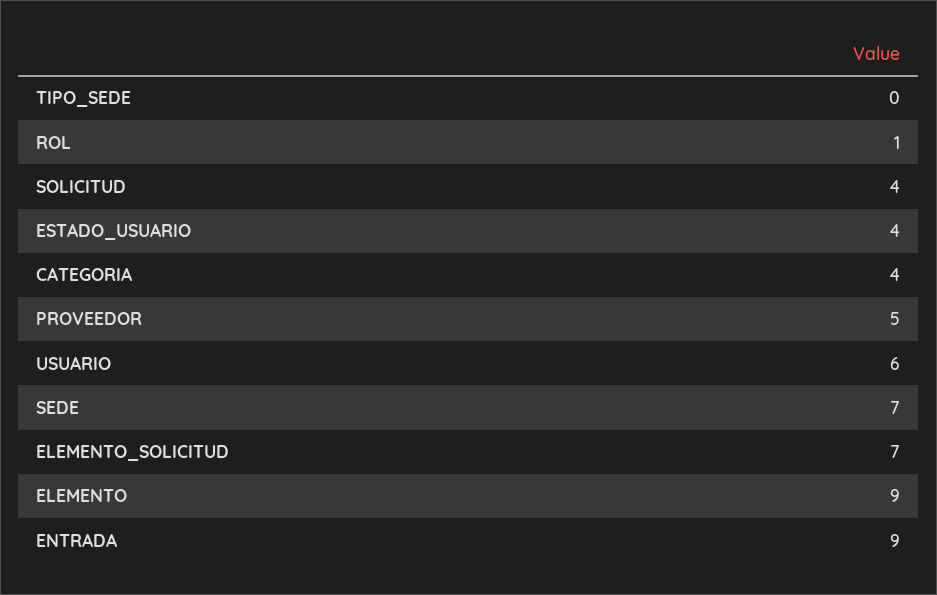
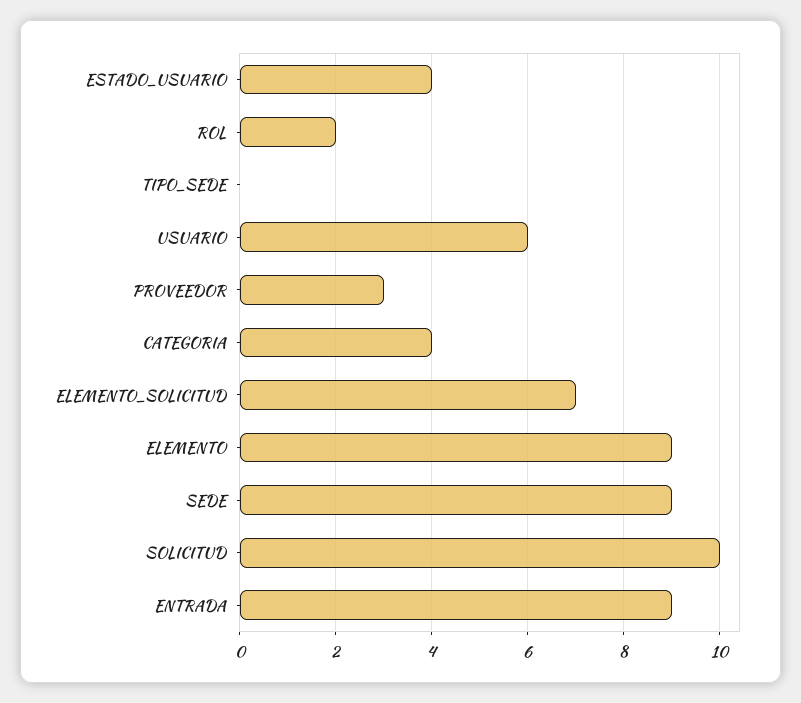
ROL: 1 -> 2
SOLICITUD: 4 -> 10
PROVEEDOR: 5 -> 3
SEDE: 7 -> 9

